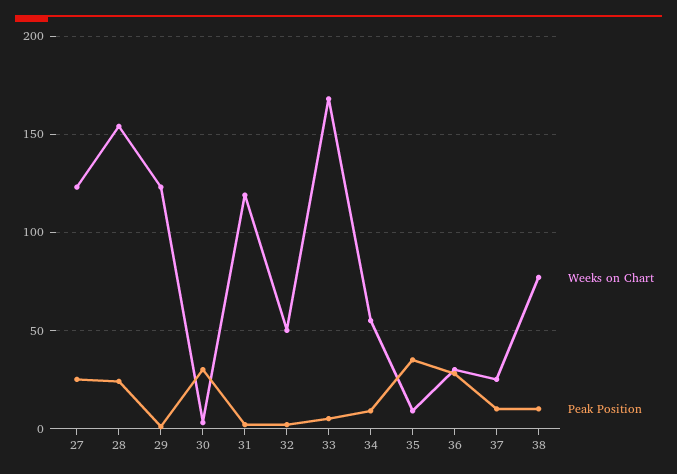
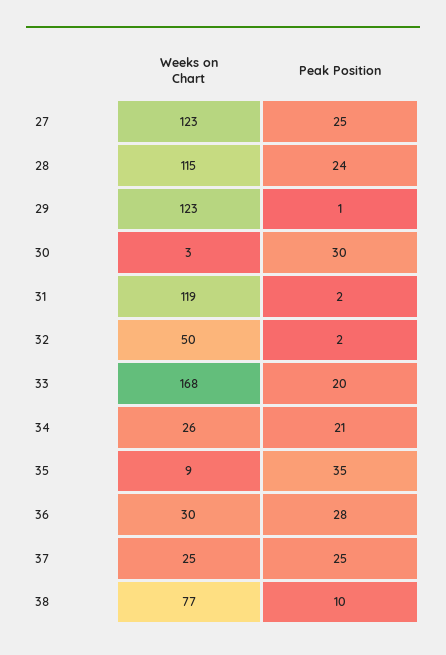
Weeks on Chart, 28: 155 -> 115
Peak Position, 33: 5 -> 20
Weeks on Chart, 34: 55 -> 26
Peak Position, 34: 10 -> 21
Peak Position, 37: 10 -> 25

